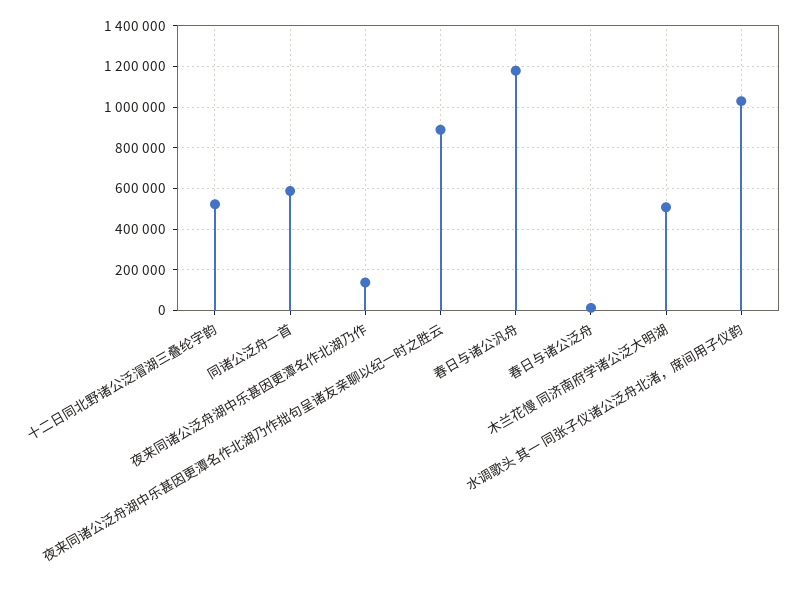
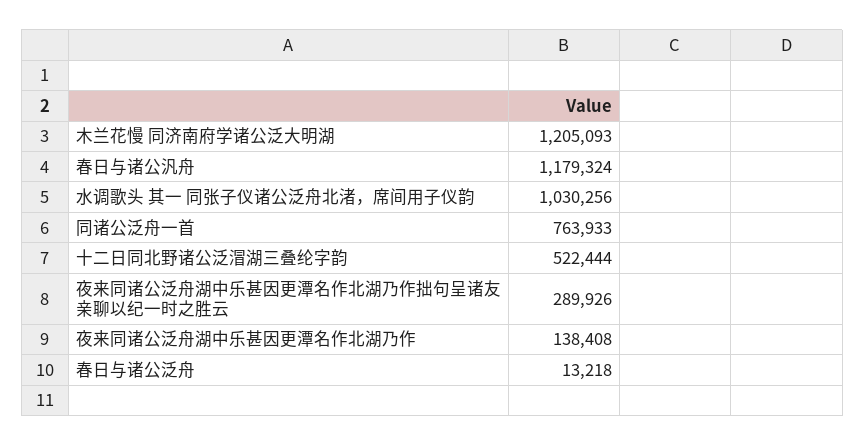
同诸公泛舟一首: 600000 -> 763933
夜来同诸公泛舟湖中乐甚因更潭名作北湖乃作拙句呈诸友亲聊以纪一时之胜云: 900000 -> 289926
木兰花慢 同济南府学诸公泛大明湖: 500000 -> 1205093

